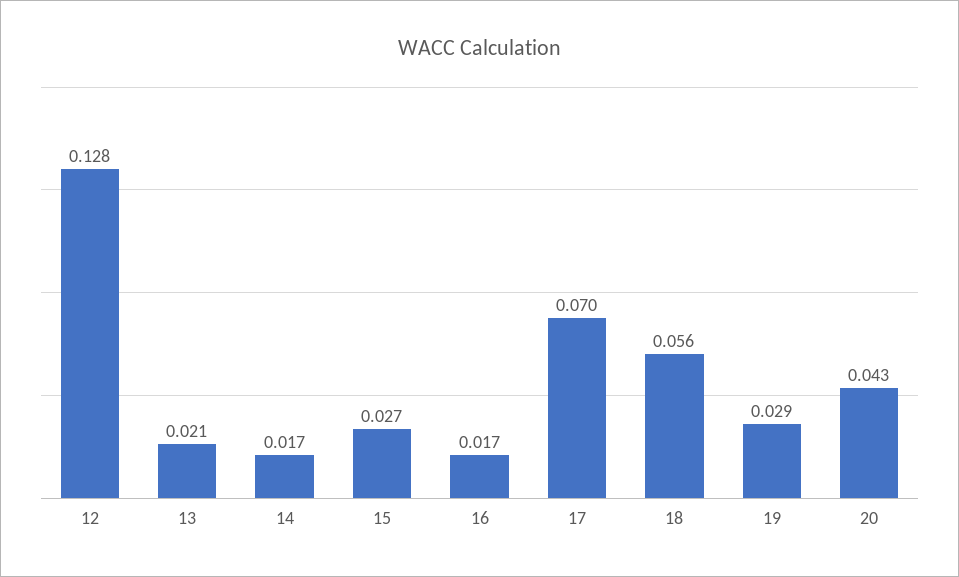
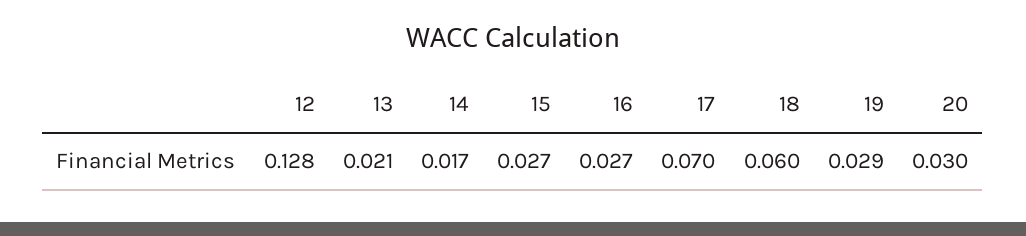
16: 0.017 -> 0.027
18: 0.056 -> 0.06
20: 0.043 -> 0.03

